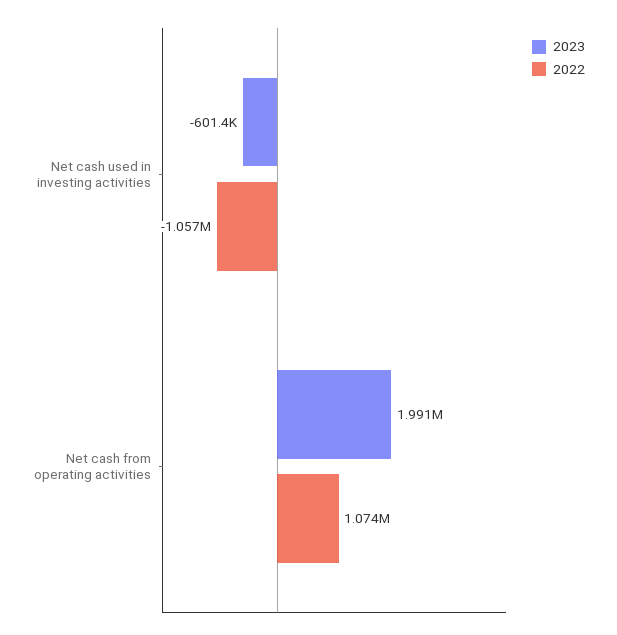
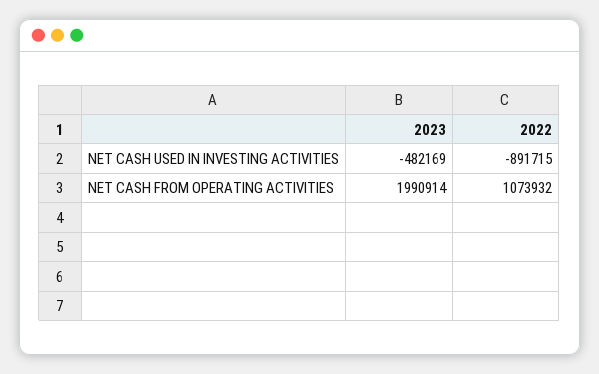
2023, Net cash used in investing activities: -601400 -> -482169
2022, Net cash used in investing activities: -1057000 -> -891715

